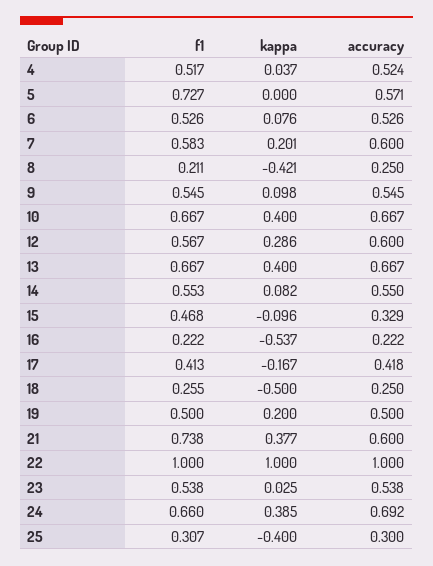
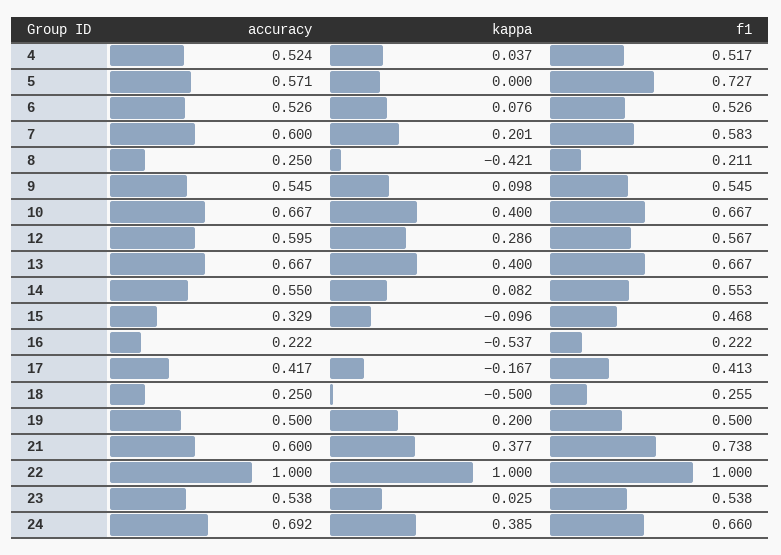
accuracy, 12: 0.6 -> 0.595
accuracy, 17: 0.418 -> 0.417
f1, 25: 0.307 -> none
kappa, 25: -0.4 -> none
accuracy, 25: 0.3 -> none

